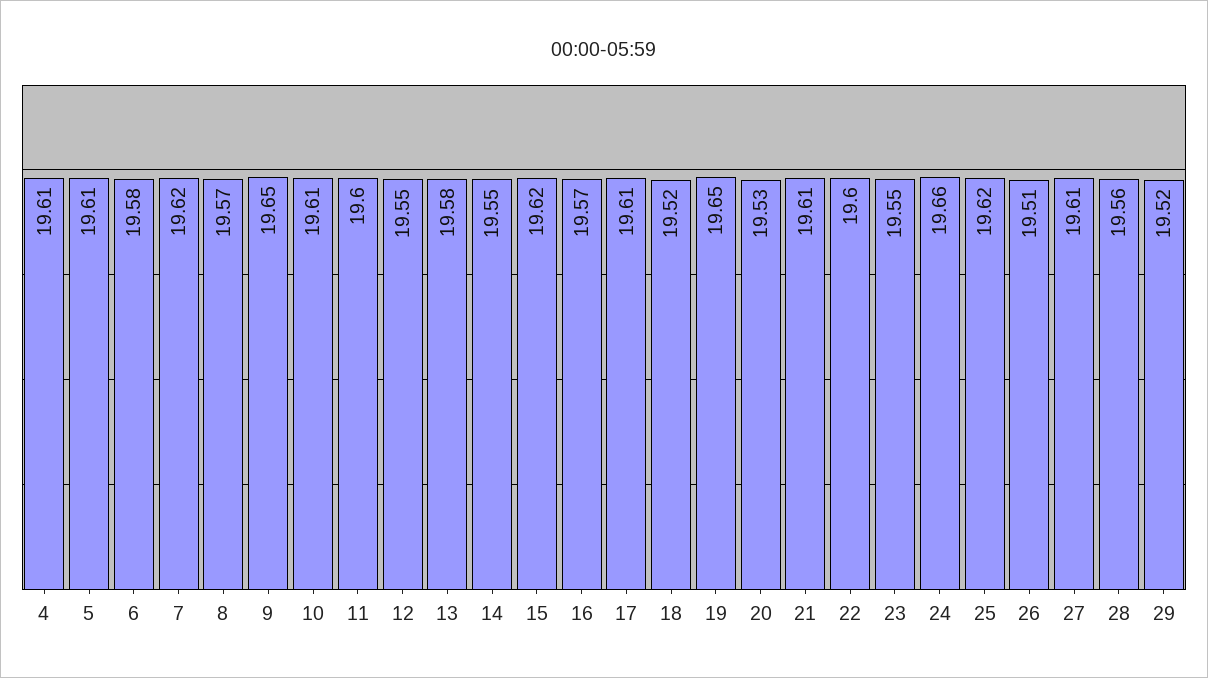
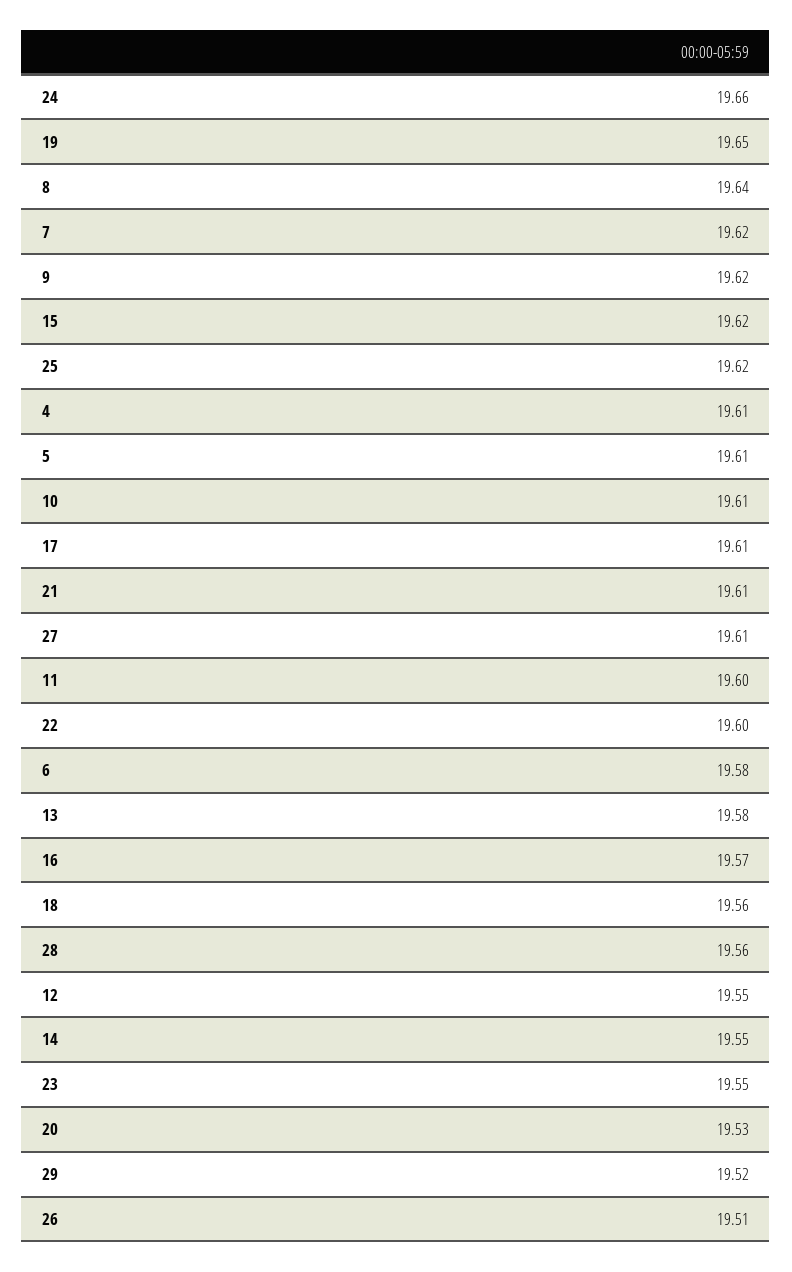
8: 19.57 -> 19.64
9: 19.65 -> 19.62
18: 19.52 -> 19.56

